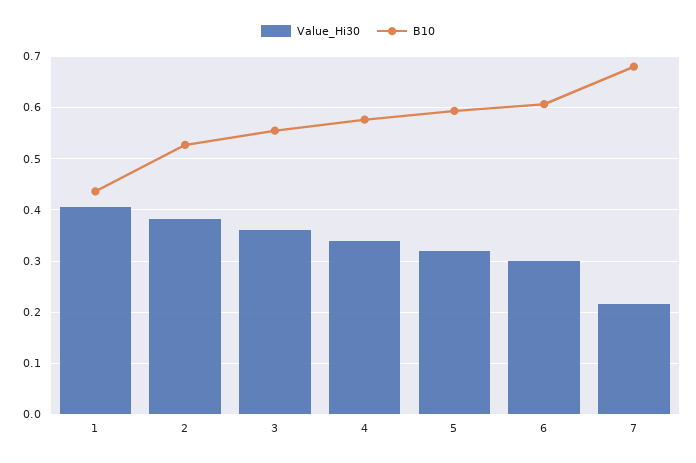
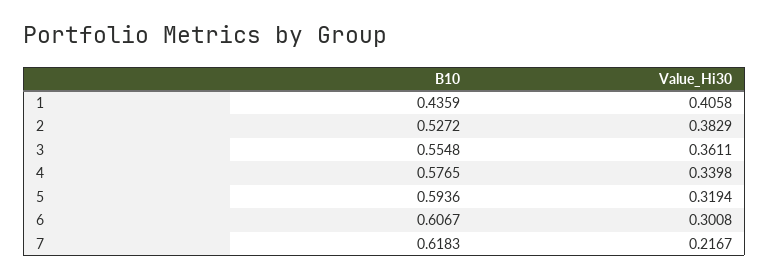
B10, 7: 0.68 -> 0.6183

